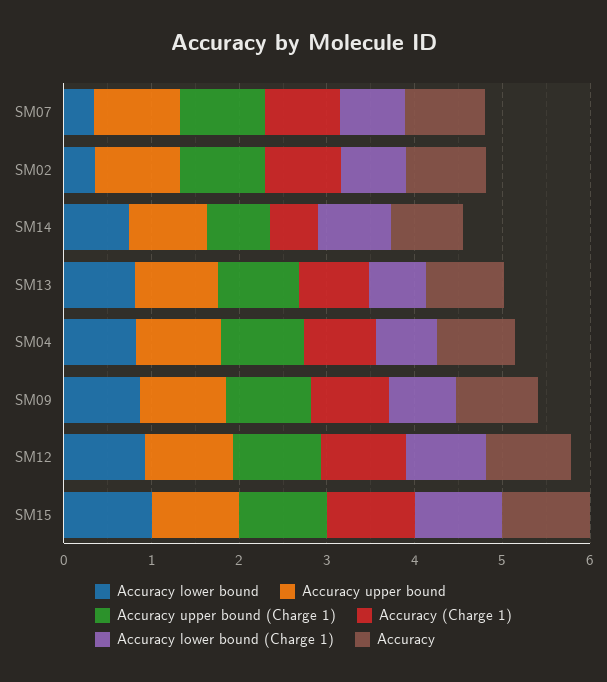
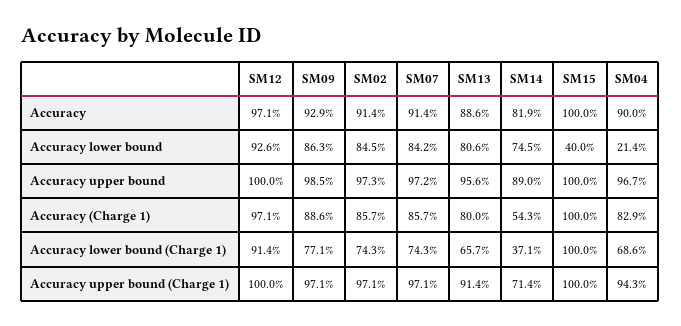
Accuracy lower bound, SM07: 0.4 -> 0.842
Accuracy lower bound, SM02: 0.4 -> 0.845
Accuracy lower bound (Charge 1), SM14: 0.8 -> 0.371
Accuracy lower bound, SM04: 0.8 -> 0.214
Accuracy lower bound, SM15: 1 -> 0.4

